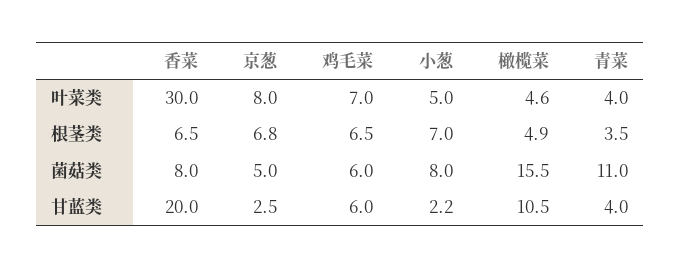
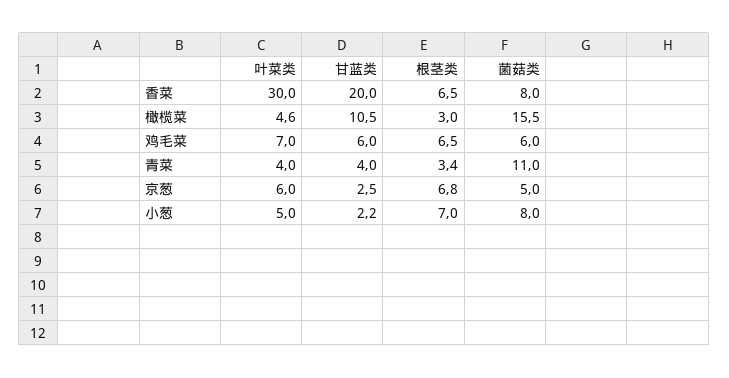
京葱, 叶菜类: 8 -> 6
橄榄菜, 根茎类: 4.9 -> 3
青菜, 根茎类: 3.5 -> 3.4

